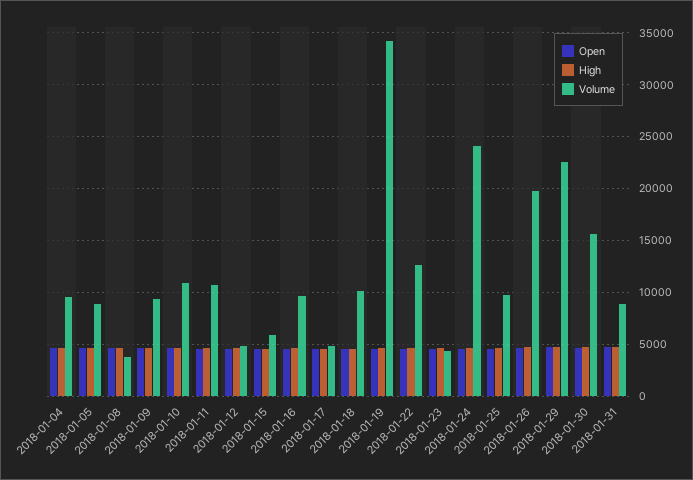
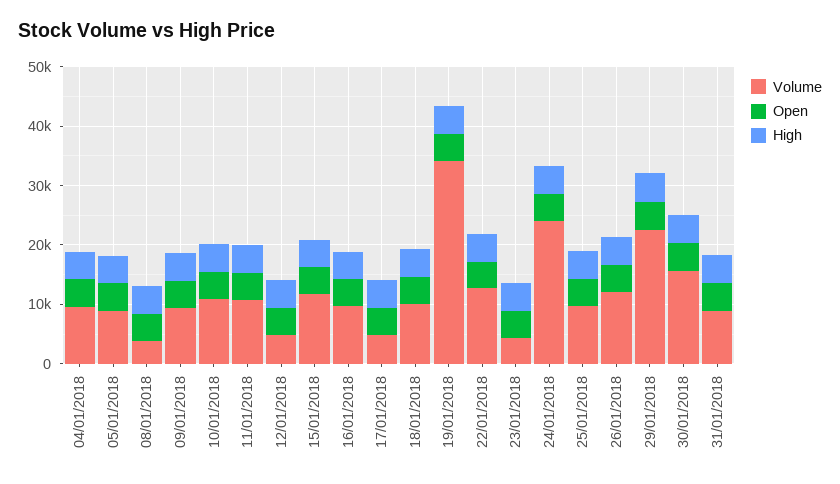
Volume, 2018-01-15: 6000 -> 12000
Volume, 2018-01-26: 20000 -> 12000

